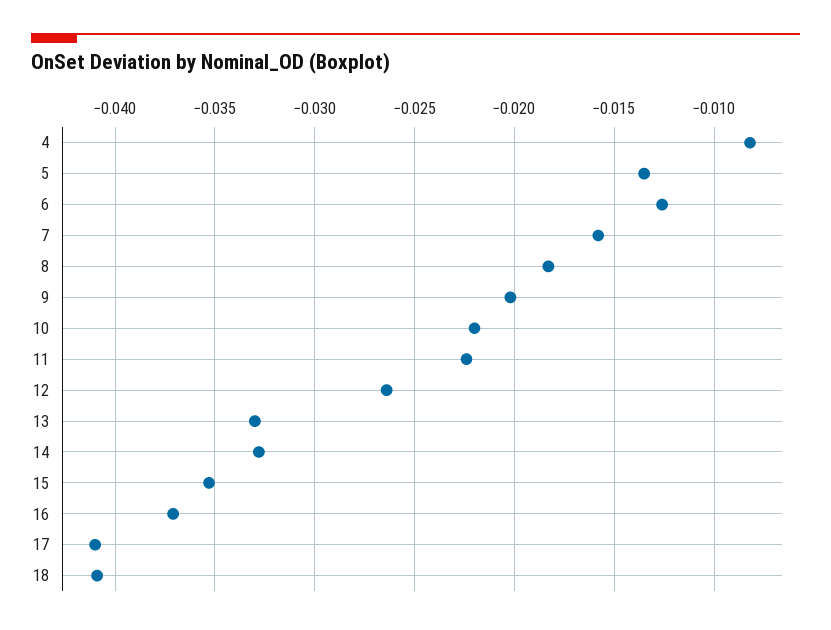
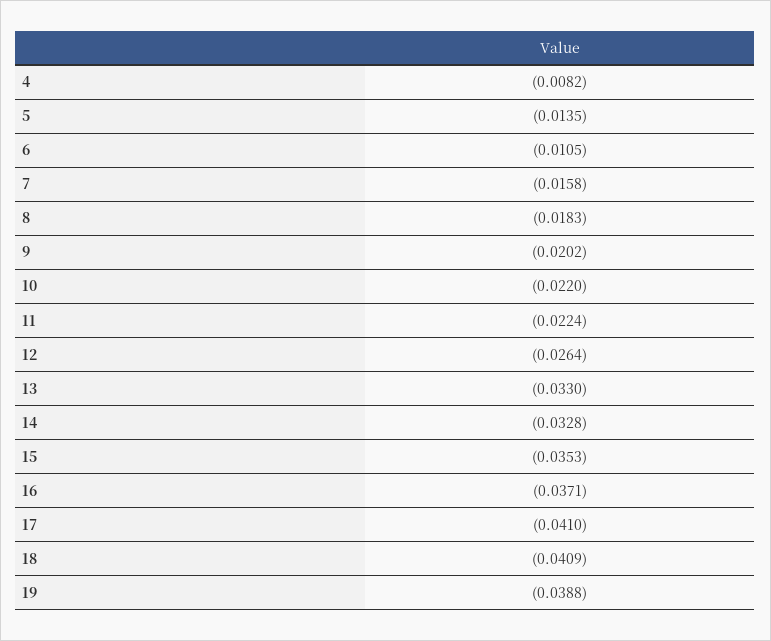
6: -0.0125 -> -0.0105
19: none -> -0.0388

